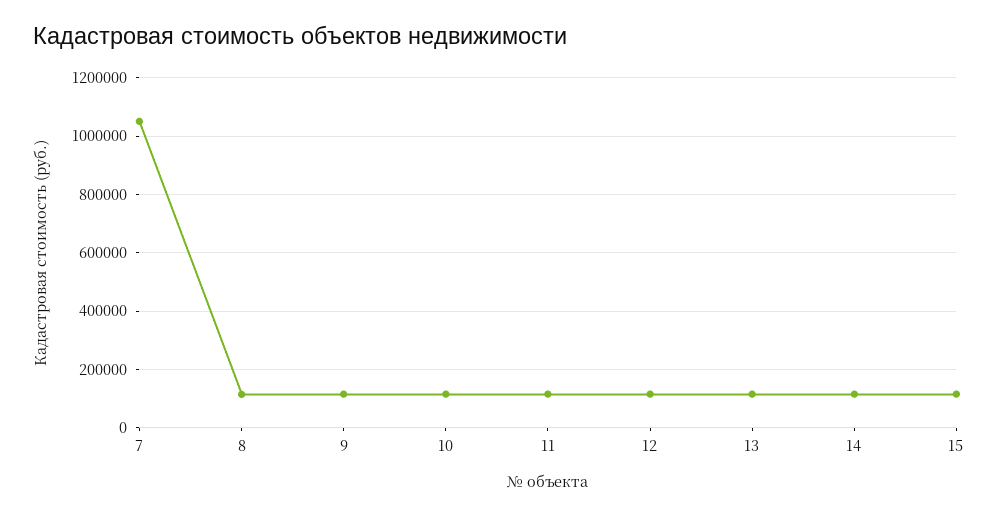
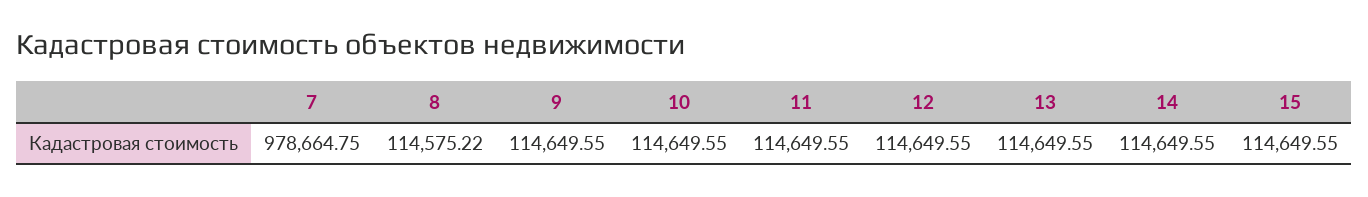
7: 1050000 -> 978664.75

